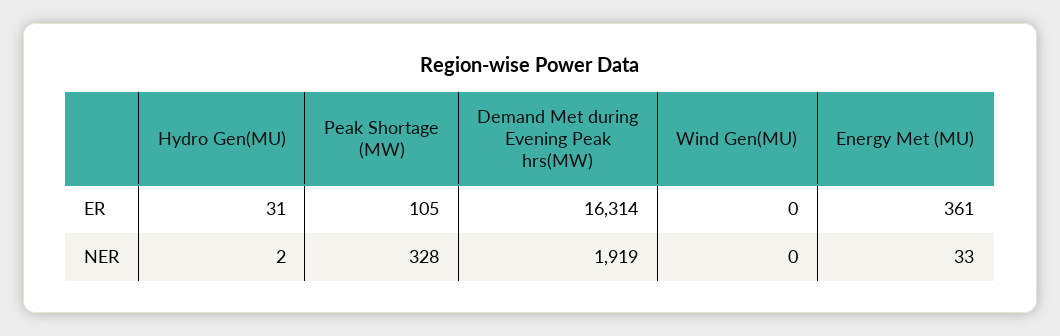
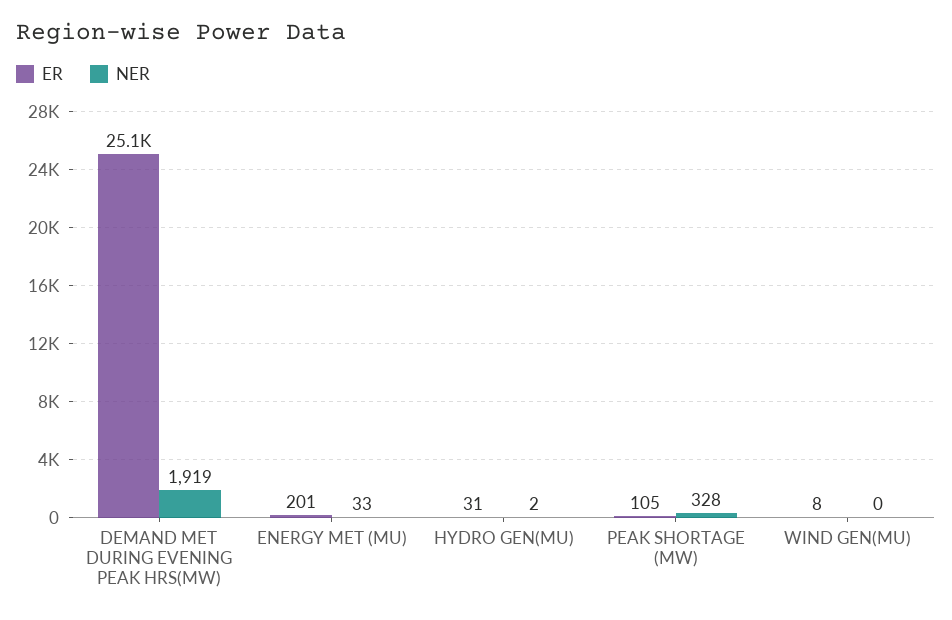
ER, Demand Met during Evening Peak hrs(MW): 16314 -> 25100
ER, Wind Gen(MU): 0 -> 8
ER, Energy Met (MU): 361 -> 201

